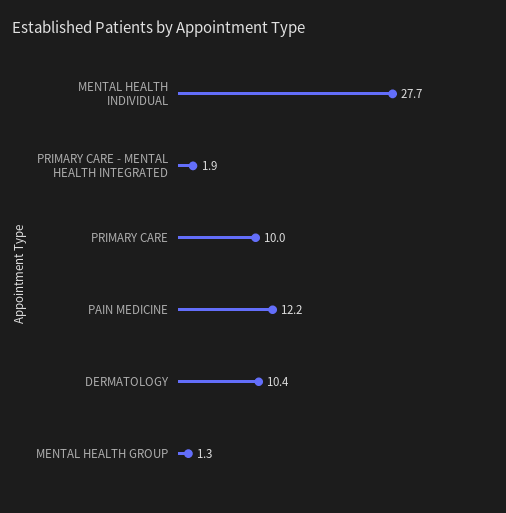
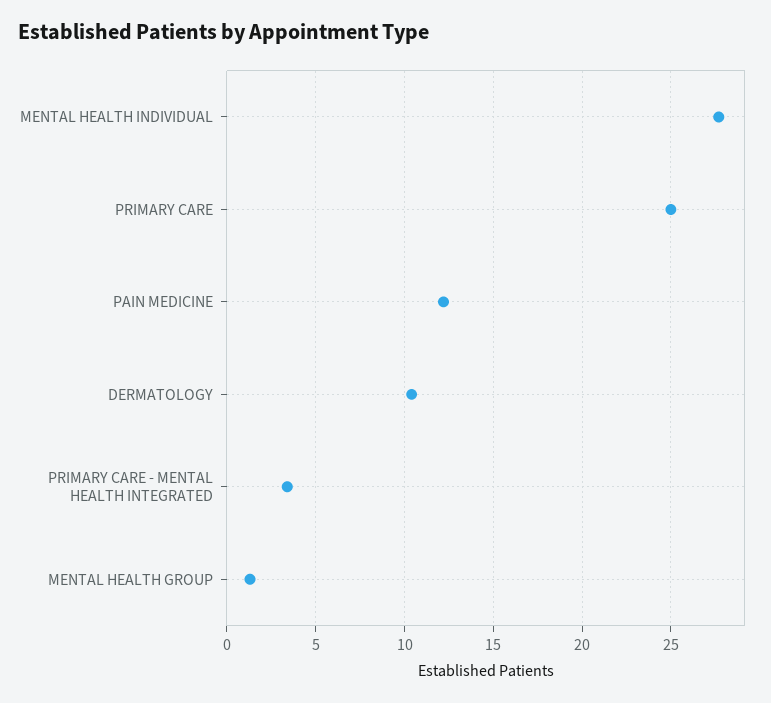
PRIMARY CARE - MENTAL HEALTH INTEGRATED: 1.9 -> 3.5
PRIMARY CARE: 10 -> 25

